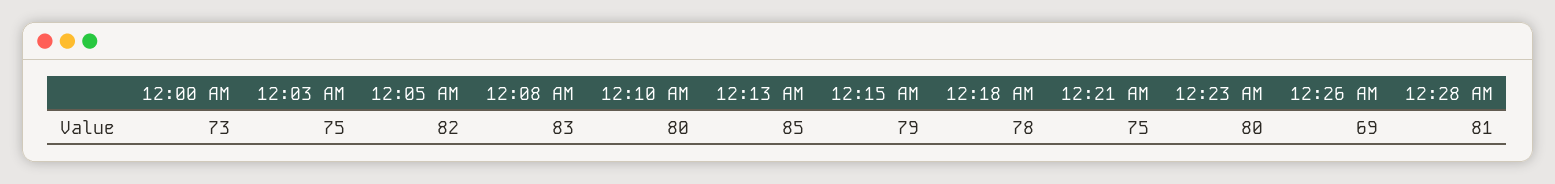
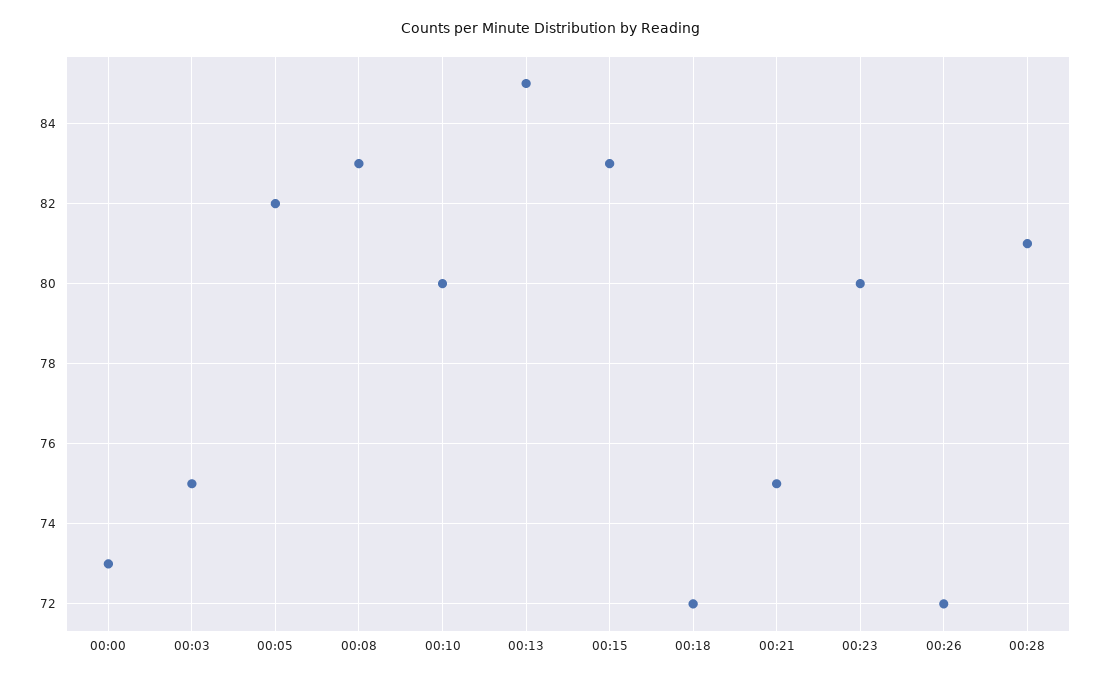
12:15 AM: 79 -> 83
12:18 AM: 78 -> 72
12:26 AM: 69 -> 72

